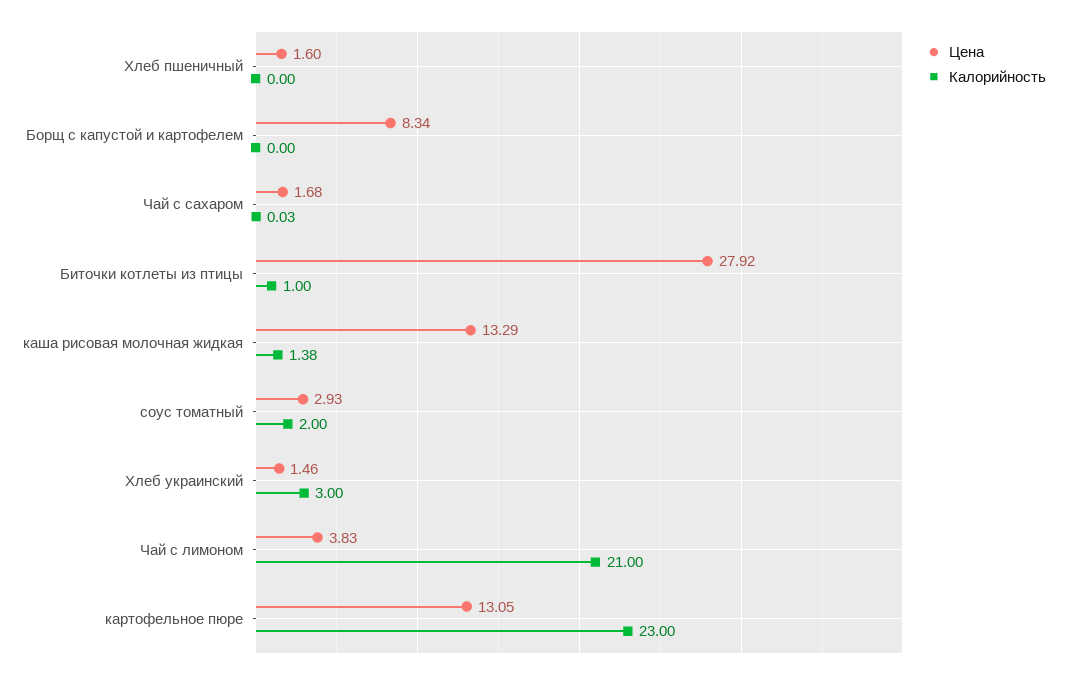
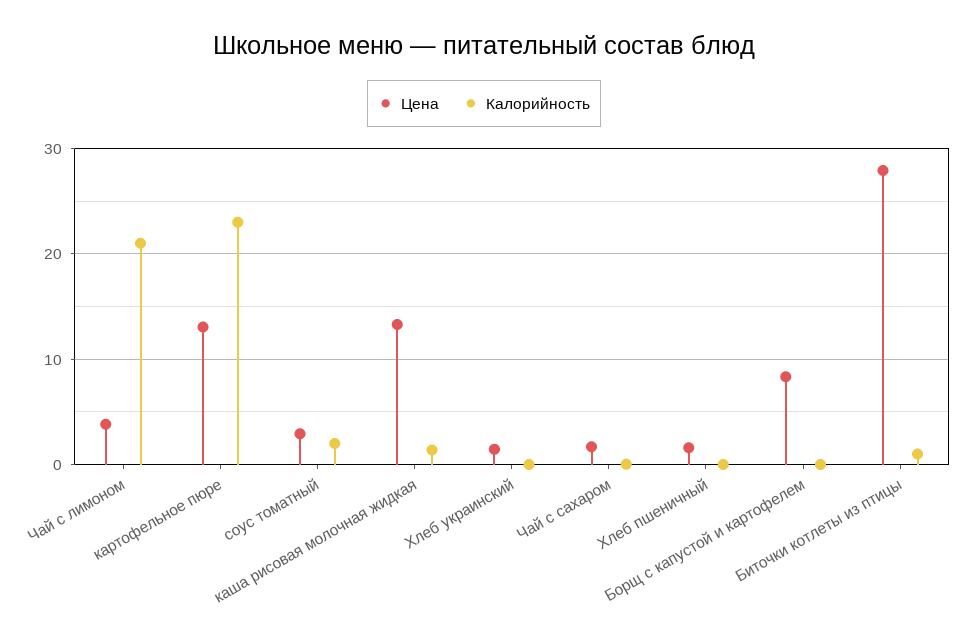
Калорийность, Хлеб украинский: 3 -> 0

